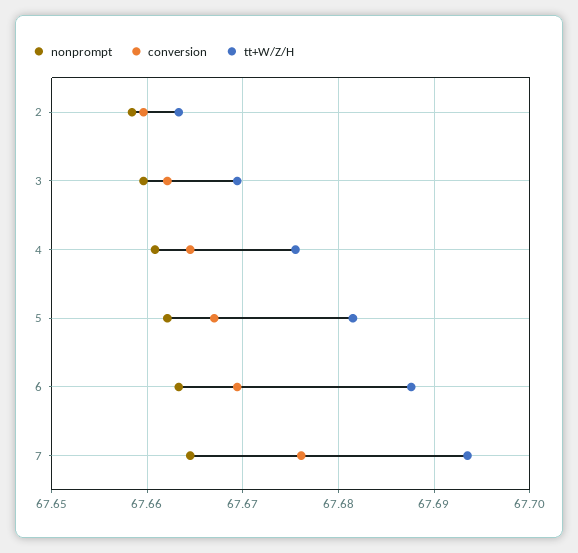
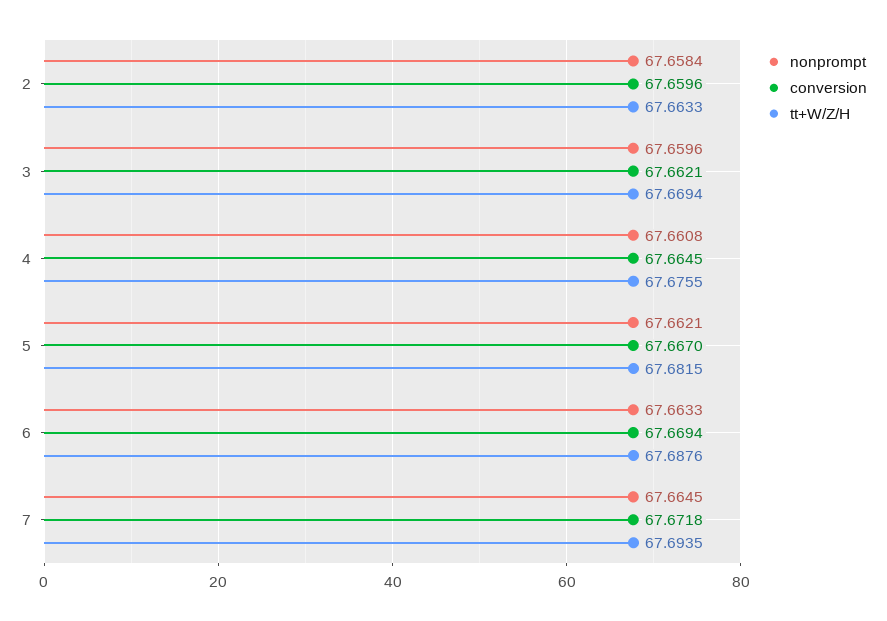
conversion, 7: 67.676 -> 67.6718

